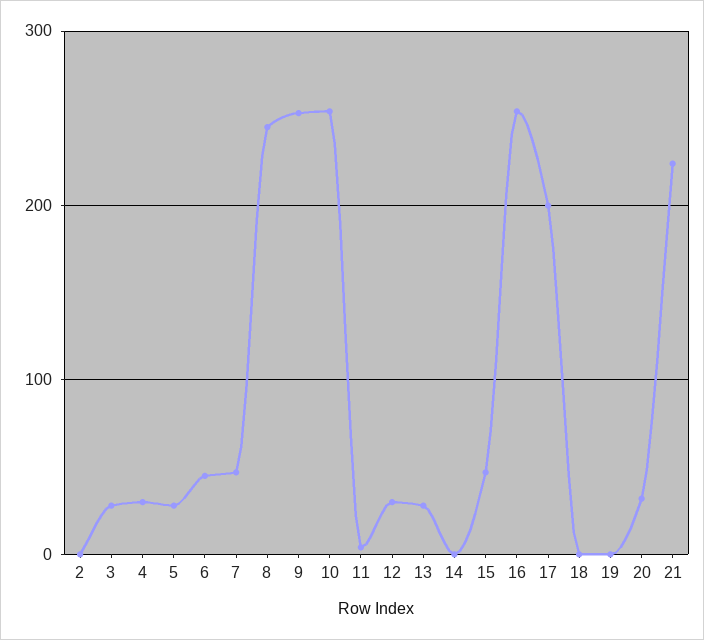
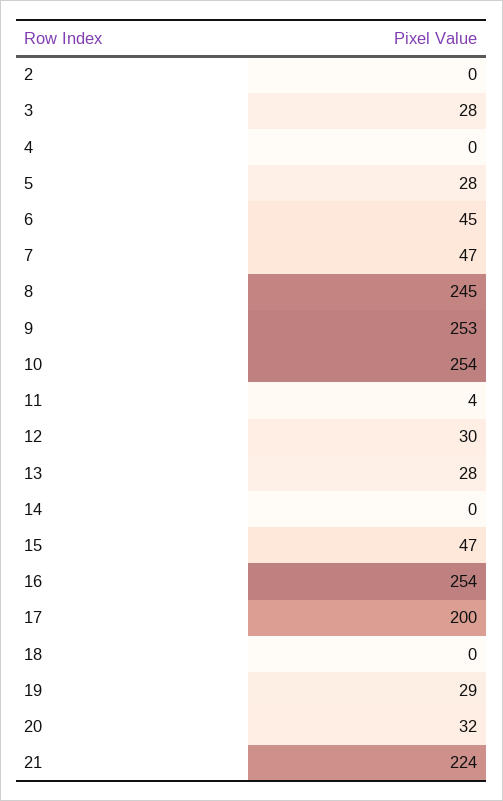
4: 30 -> 0
19: 0 -> 29

